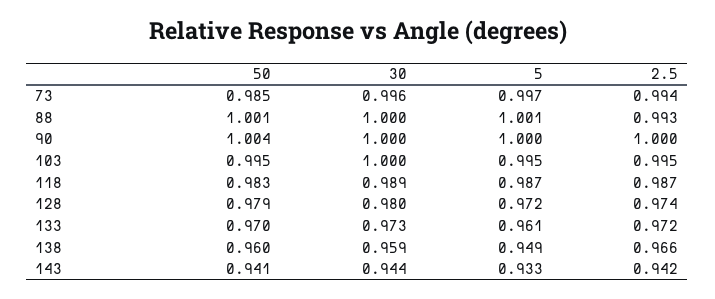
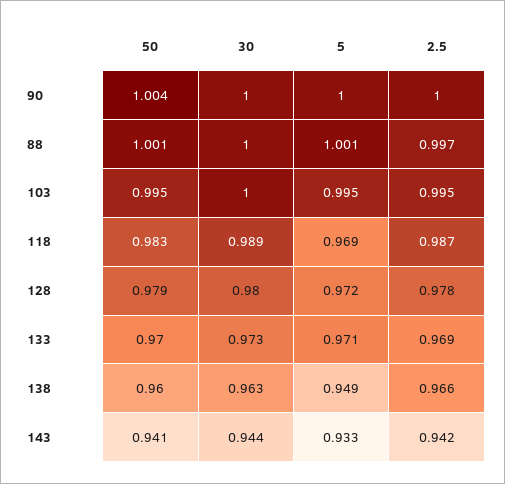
50, 73: 0.985 -> none
30, 73: 0.996 -> none
5, 73: 0.997 -> none
2.5, 73: 0.994 -> none
2.5, 88: 0.993 -> 0.997
5, 118: 0.987 -> 0.969
2.5, 128: 0.974 -> 0.978
5, 133: 0.961 -> 0.971
2.5, 133: 0.972 -> 0.969
30, 138: 0.959 -> 0.963

